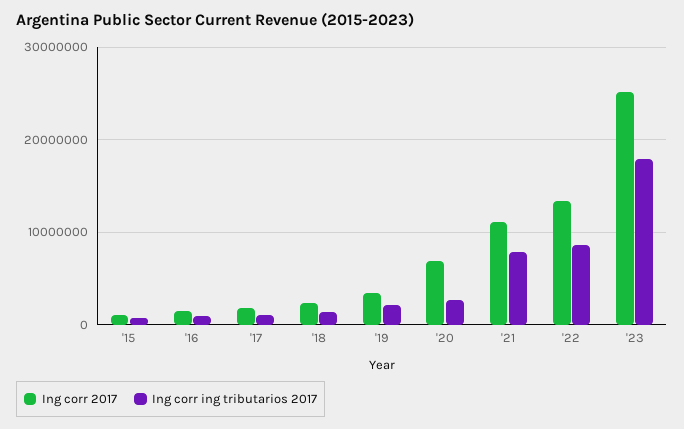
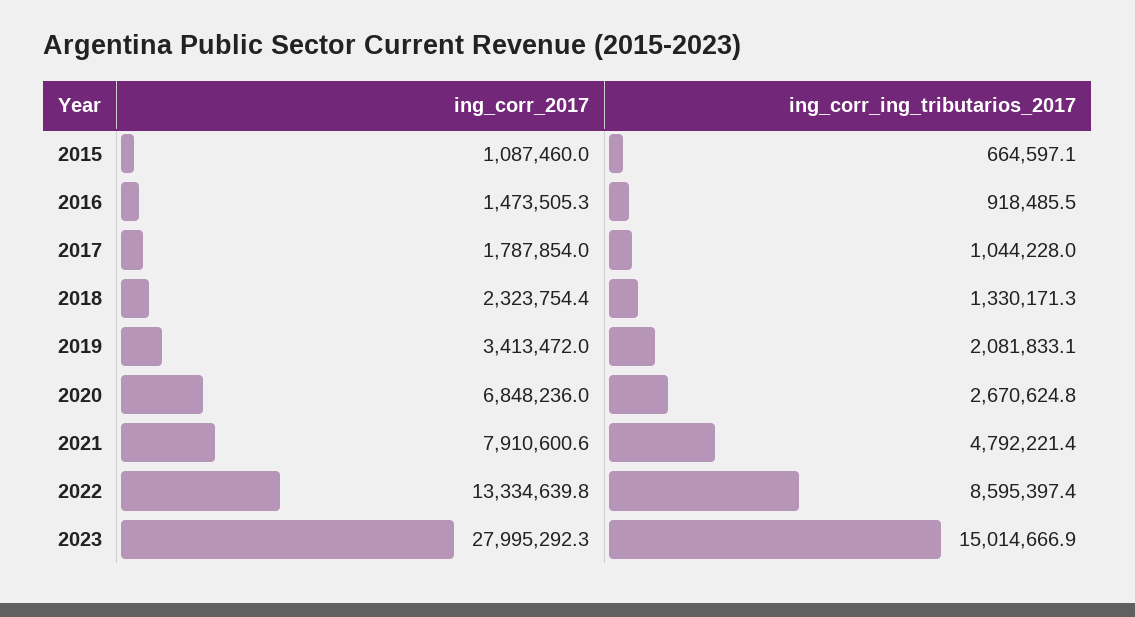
Ing corr 2017, '21: 11000000 -> 7910600.6
Ing corr ing tributarios 2017, '21: 8000000 -> 4792221.4
Ing corr 2017, '23: 25000000 -> 27995292.3
Ing corr ing tributarios 2017, '23: 18000000 -> 15014666.9

